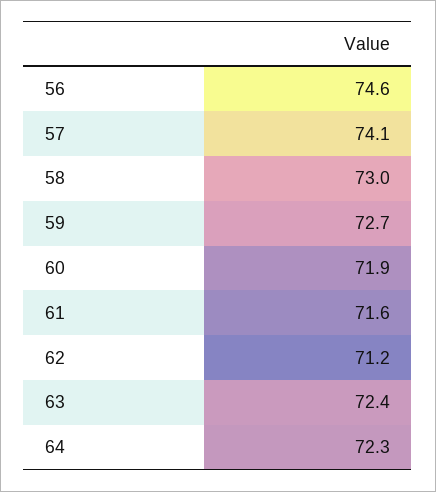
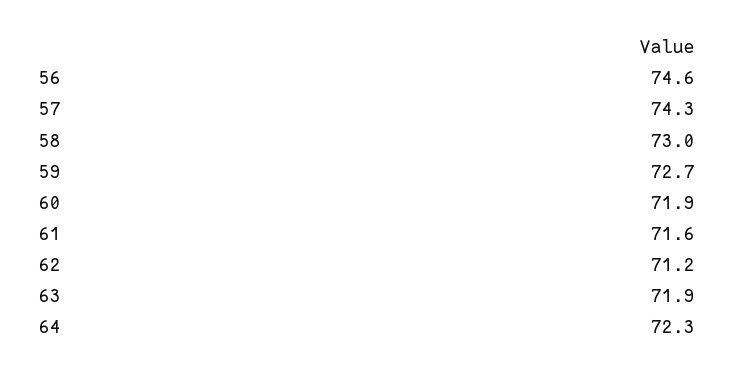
57: 74.1 -> 74.3
63: 72.4 -> 71.9

